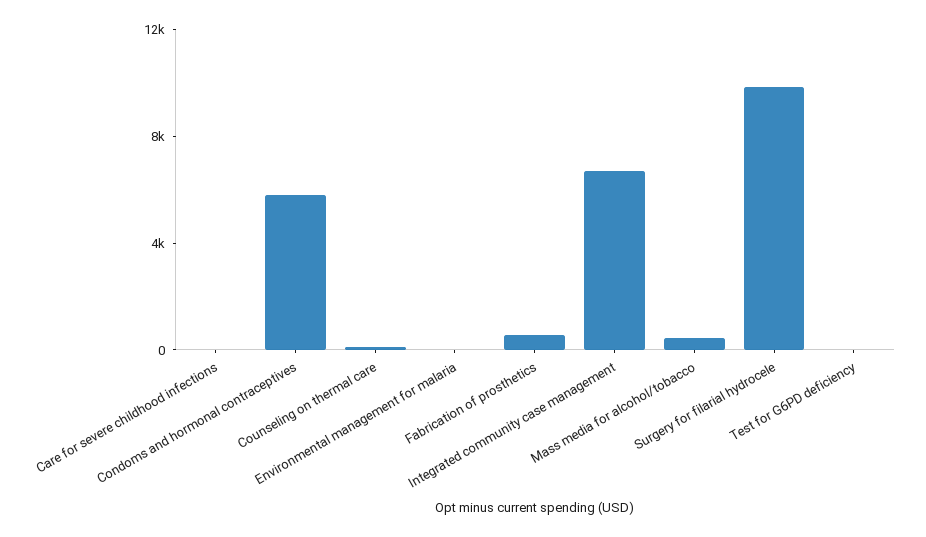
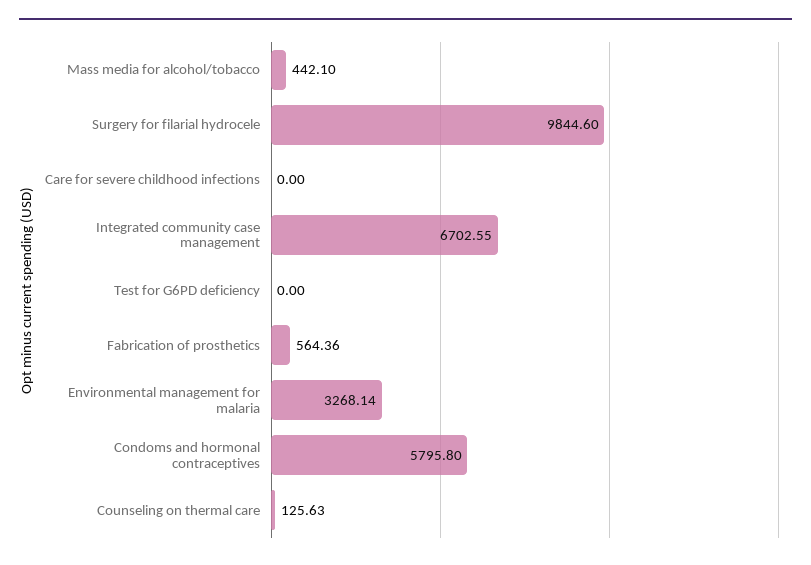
Environmental management for malaria: 0 -> 3268.14

